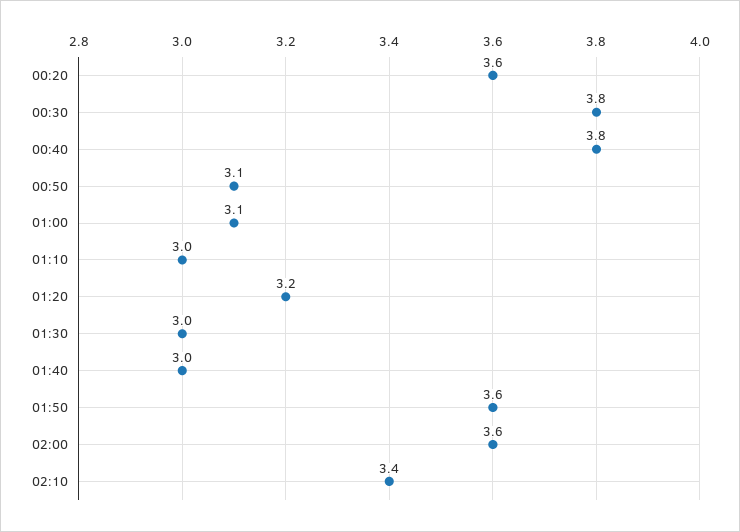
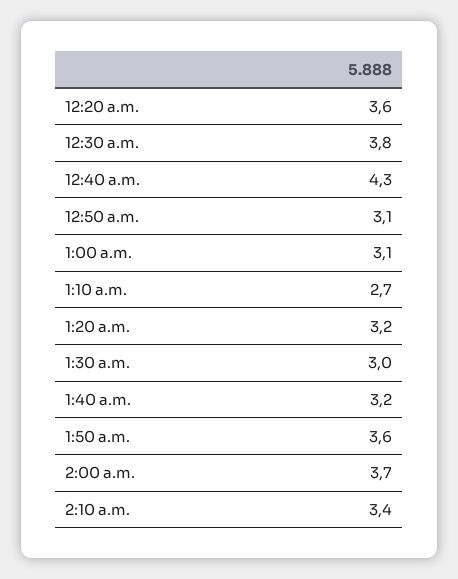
00:40: 3.8 -> 4.3
01:10: 3 -> 2.7
01:40: 3 -> 3.2
02:00: 3.6 -> 3.7

